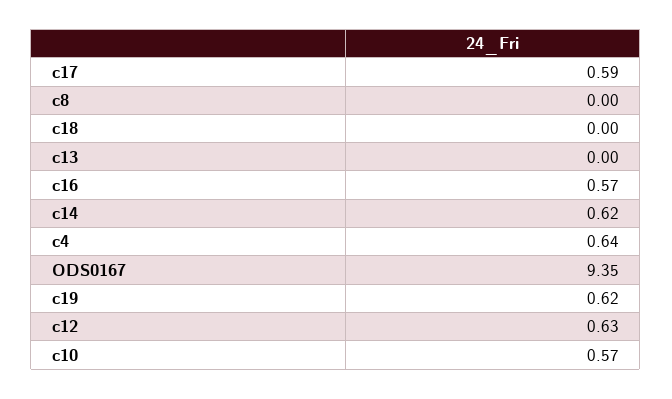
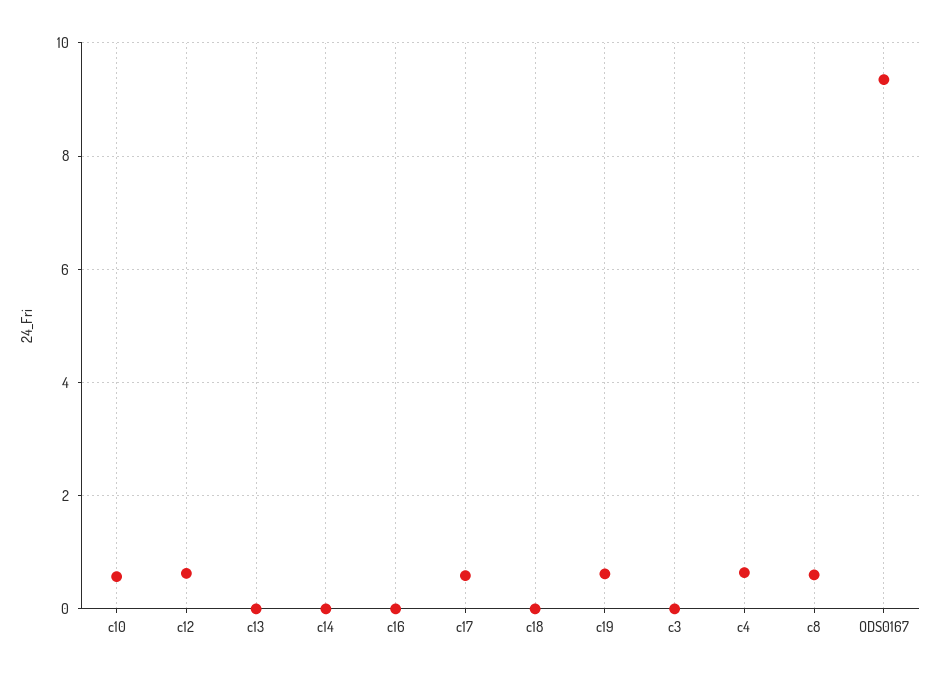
c8: 0 -> 0.6
c16: 0.57 -> 0
c14: 0.62 -> 0
c3: none -> 0

